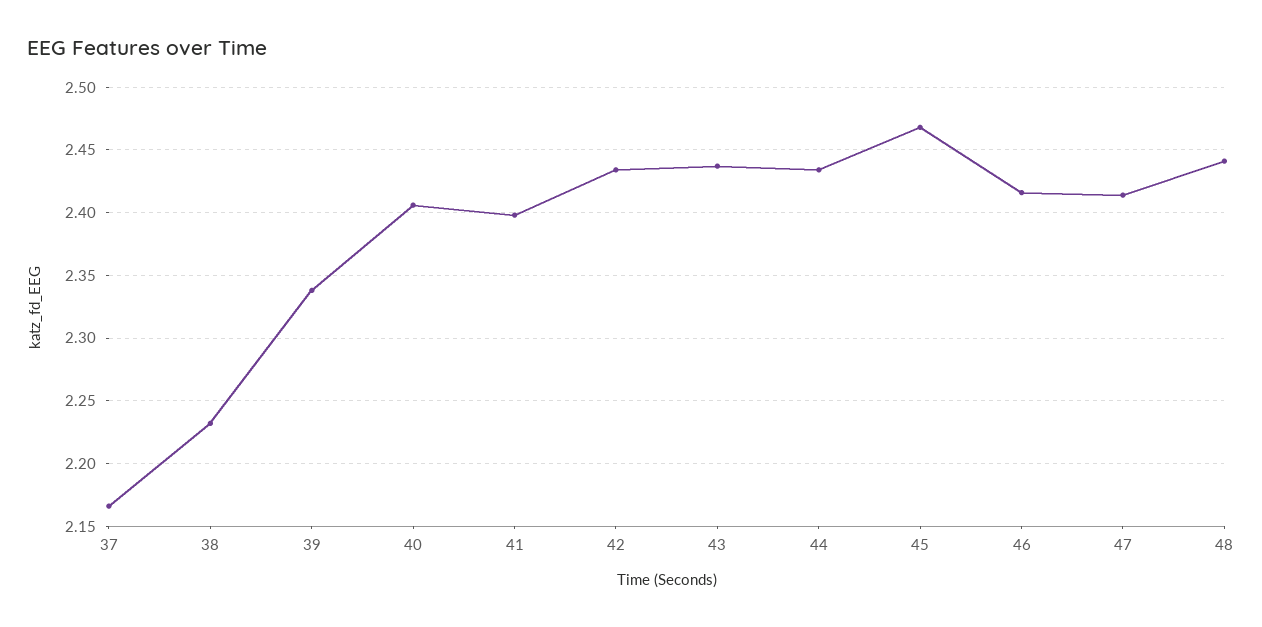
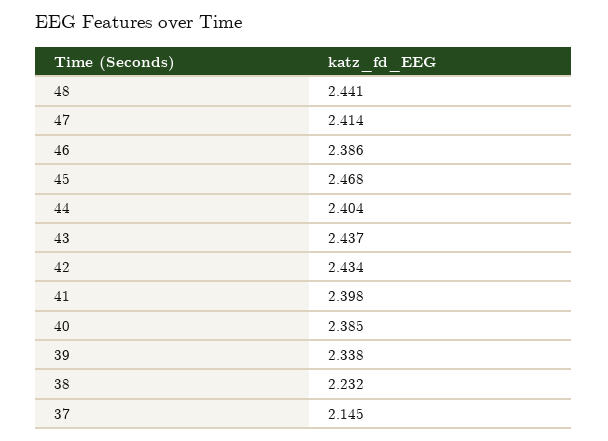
37: 2.165 -> 2.145
40: 2.405 -> 2.385
44: 2.435 -> 2.404
46: 2.415 -> 2.386

